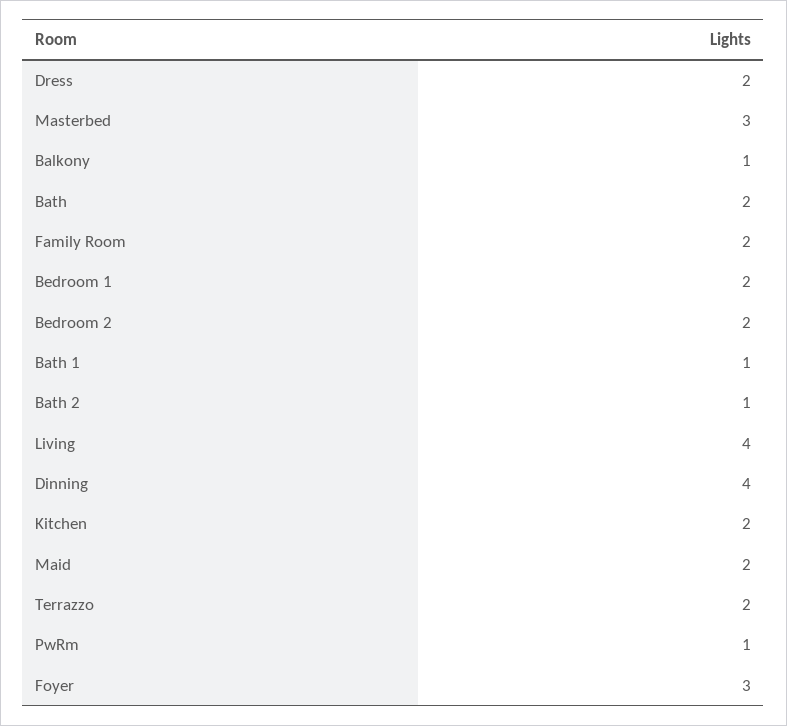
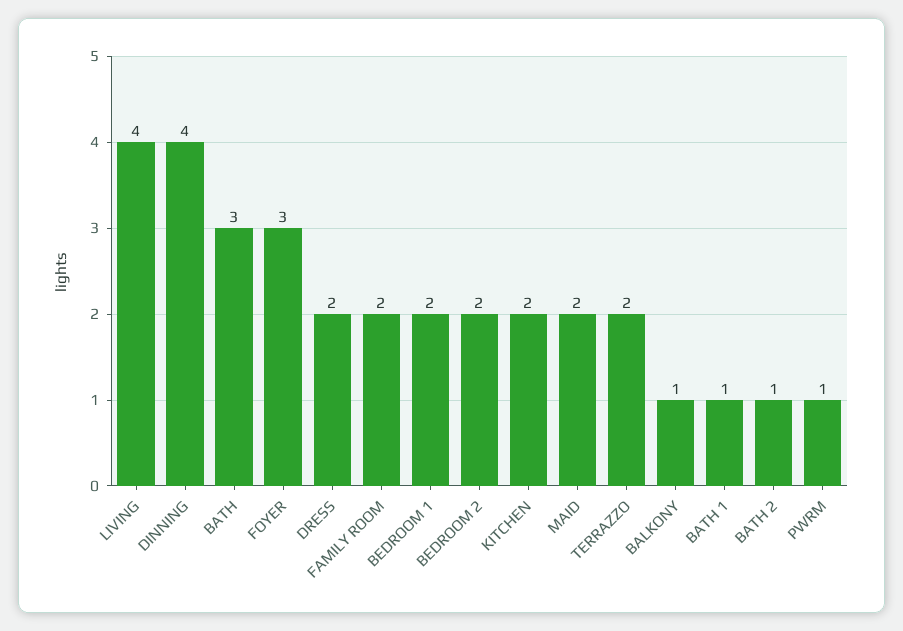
Masterbed: 3 -> none
Bath: 2 -> 3

